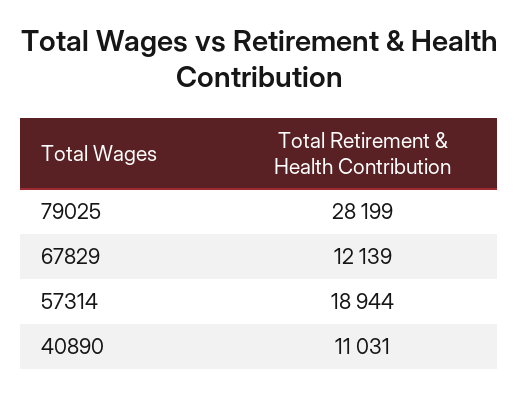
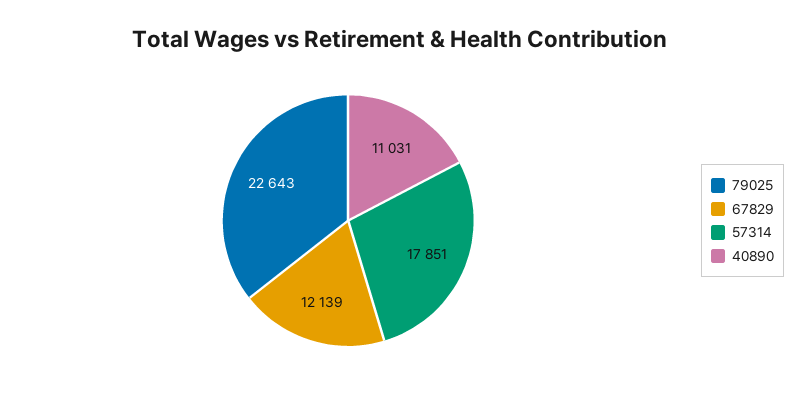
79025: 28199 -> 22643
57314: 18944 -> 17851

